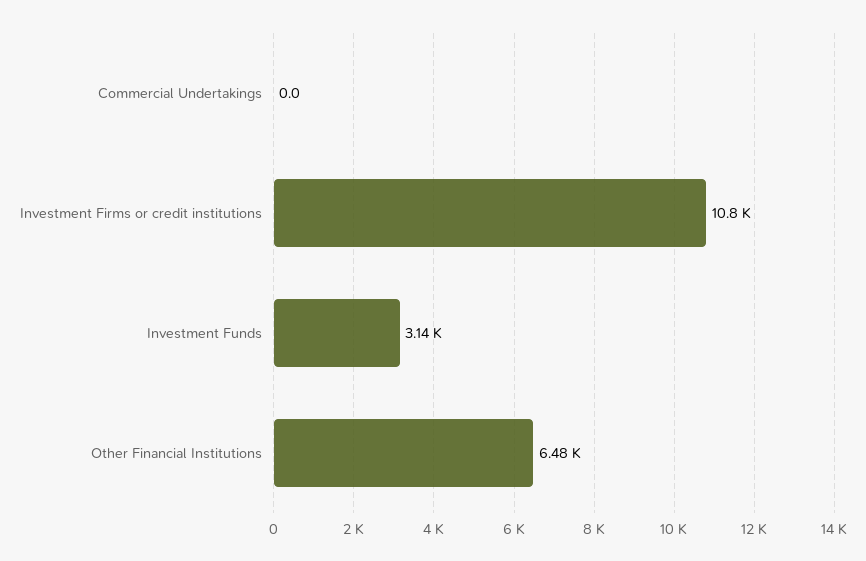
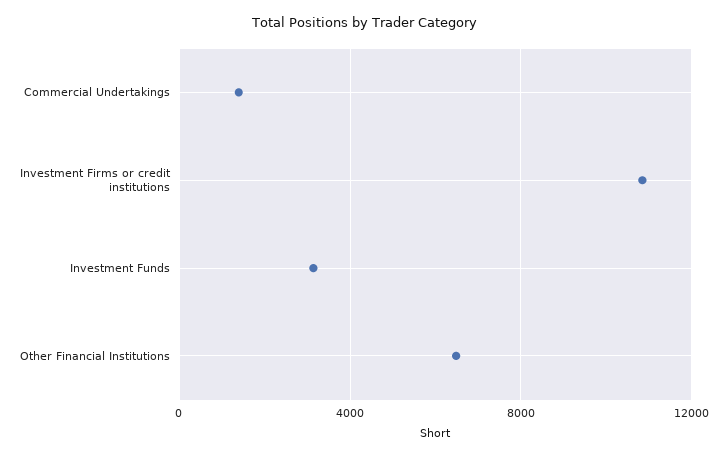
Commercial Undertakings: 0 -> 1500

